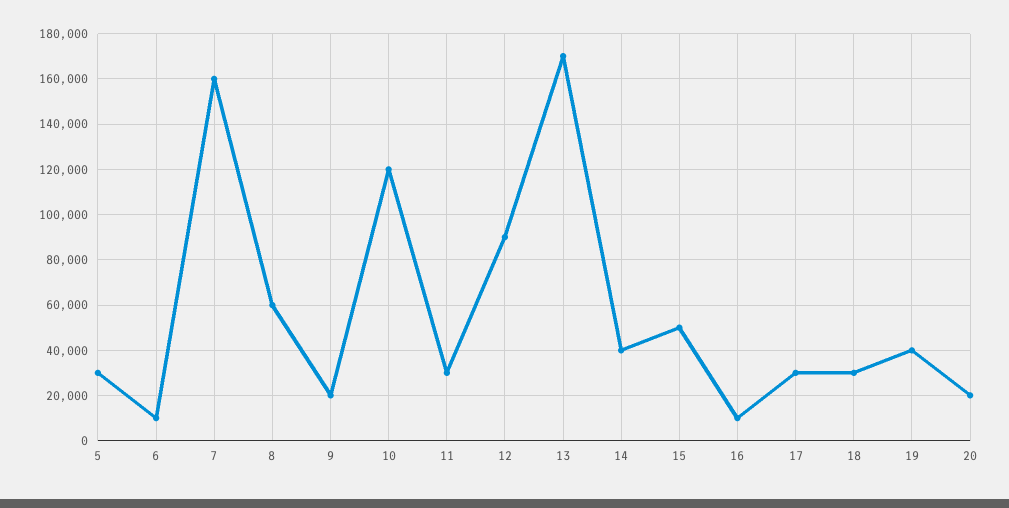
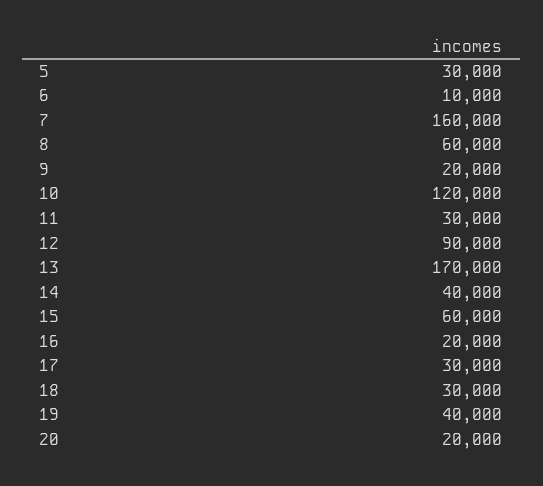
15: 50000 -> 60000
16: 10000 -> 20000

